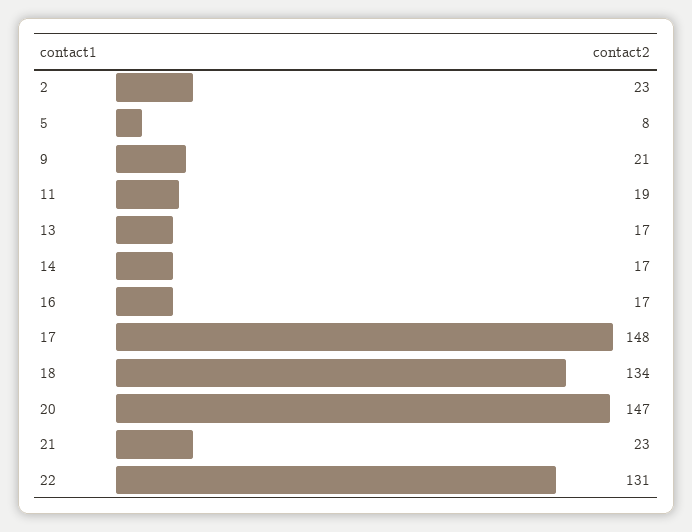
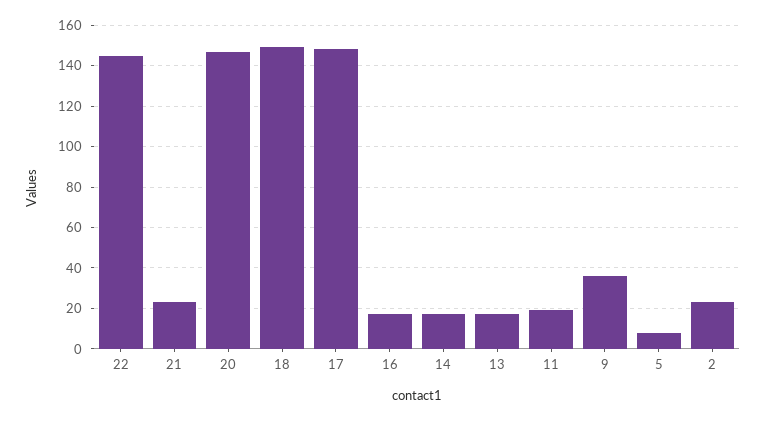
9: 21 -> 35
18: 134 -> 150
22: 131 -> 145

